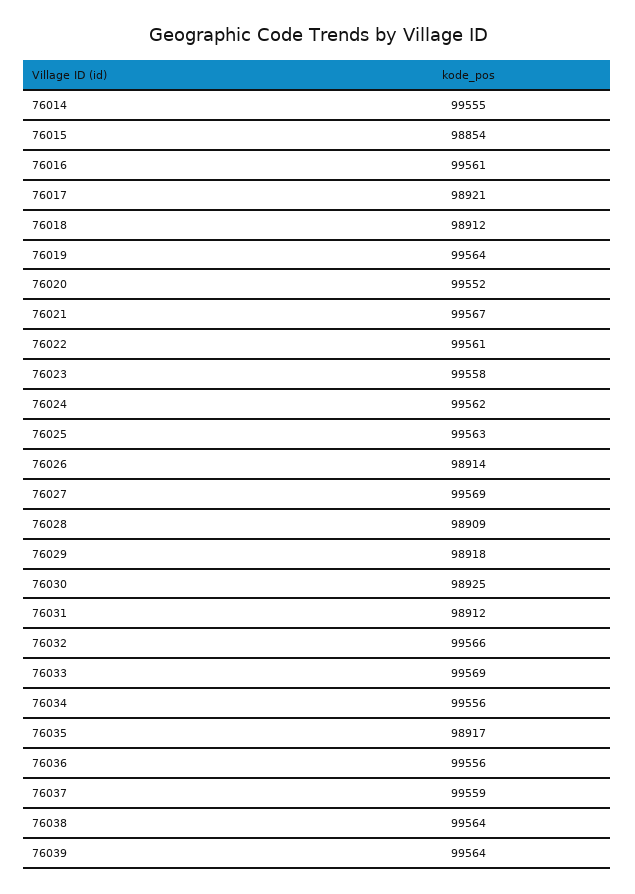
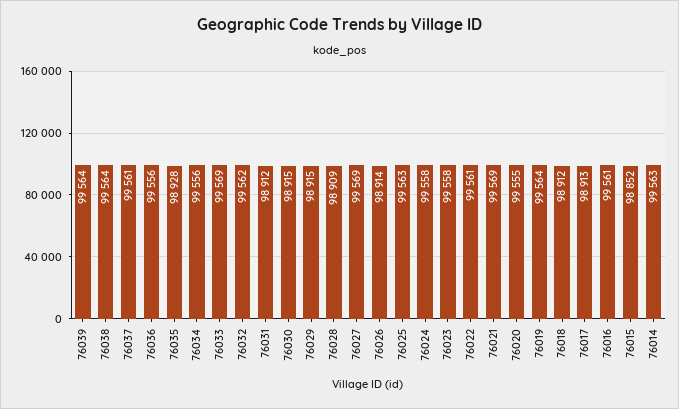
76014: 99555 -> 99563
76015: 98854 -> 98852
76017: 98921 -> 98913
76020: 99552 -> 99555
76021: 99567 -> 99569
76024: 99562 -> 99558
76029: 98918 -> 98915
76030: 98925 -> 98915
76032: 99566 -> 99562
76035: 98917 -> 98928
76037: 99559 -> 99561

